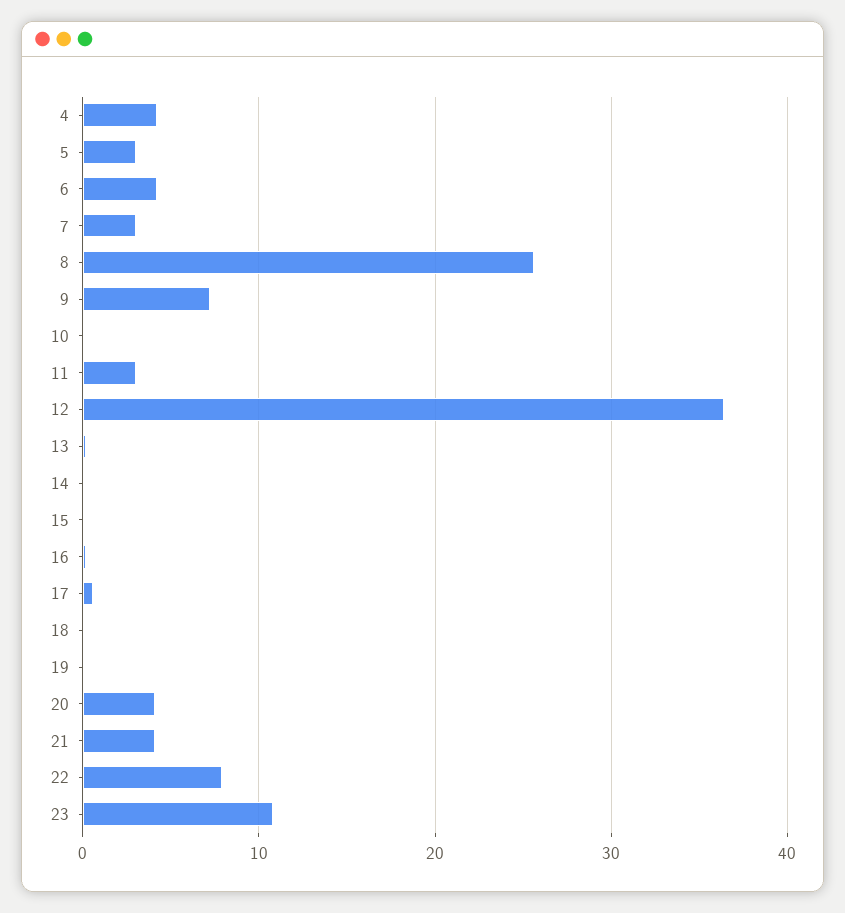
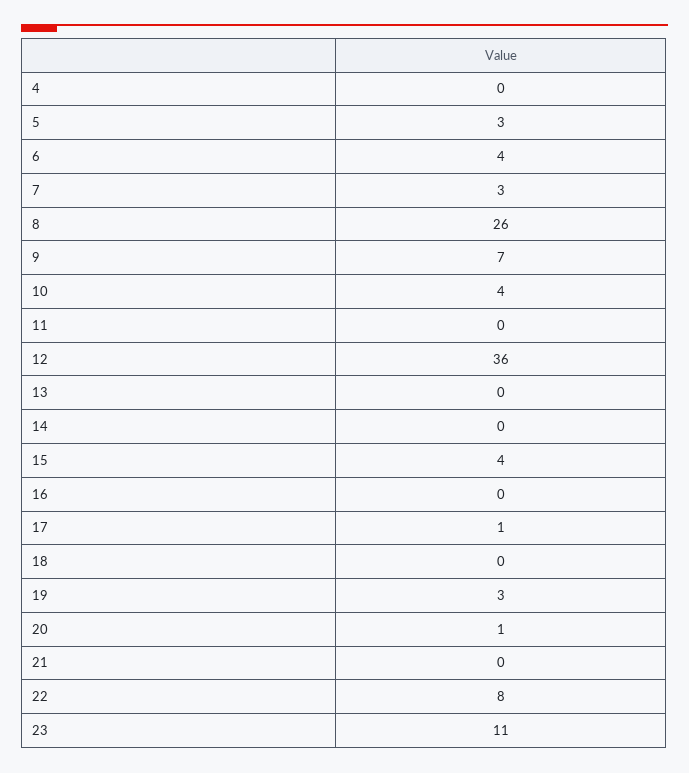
4: 4 -> 0
10: 0 -> 4
11: 3 -> 0
15: 0 -> 4
19: 0 -> 3
20: 4 -> 1
21: 4 -> 0

